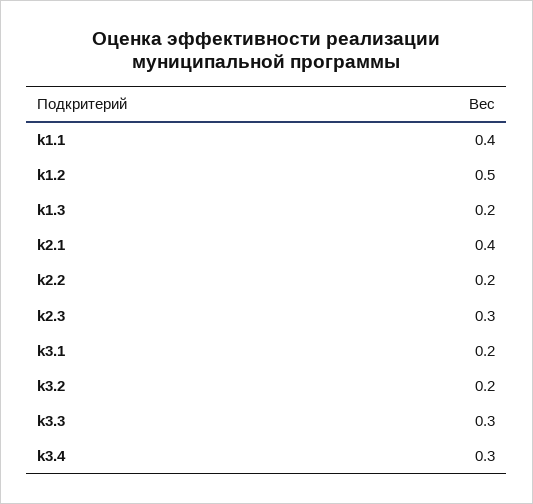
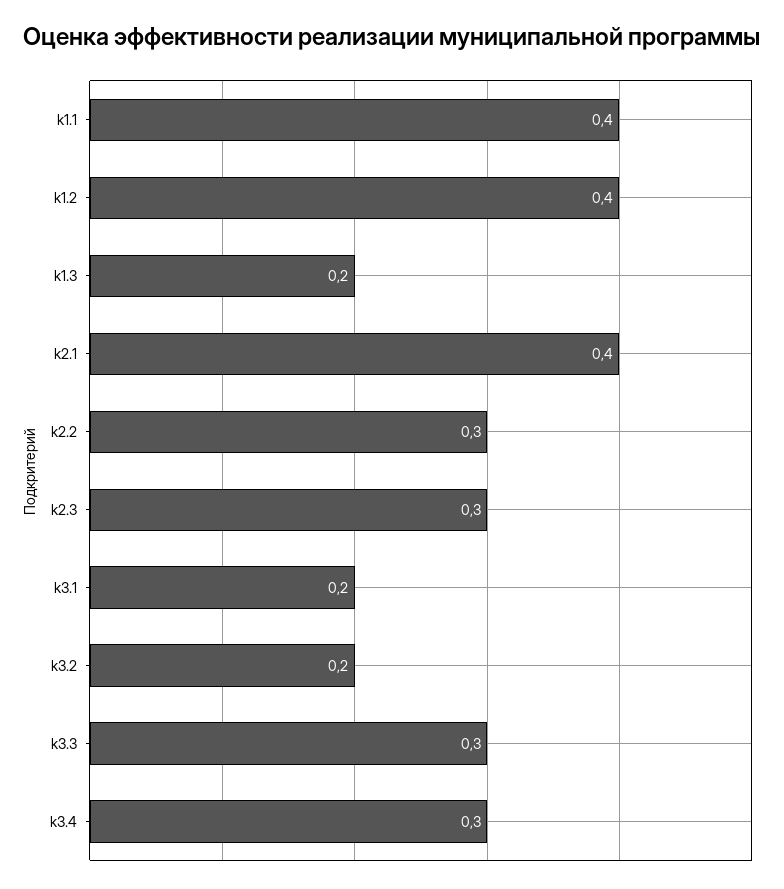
k1.2: 0.5 -> 0.4
k2.2: 0.2 -> 0.3

